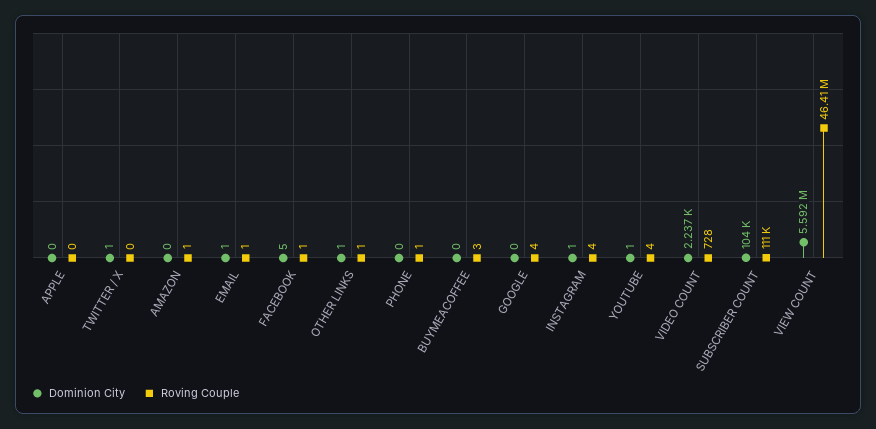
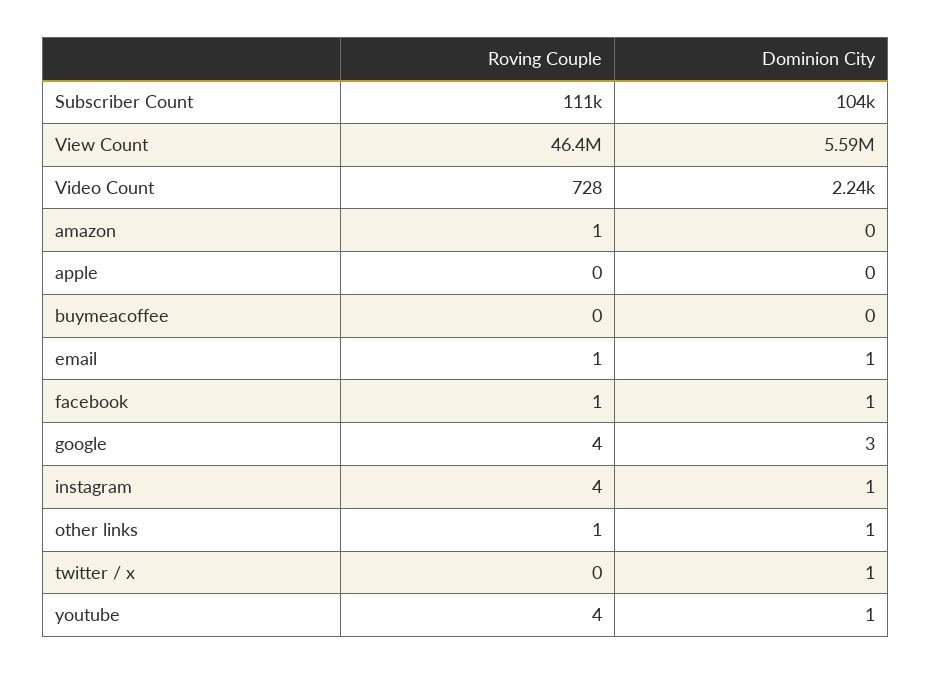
Dominion City, FACEBOOK: 5 -> 1
Dominion City, PHONE: 0 -> none
Roving Couple, PHONE: 1 -> none
Roving Couple, BUYMEACOFFEE: 3 -> 0
Dominion City, GOOGLE: 0 -> 3

